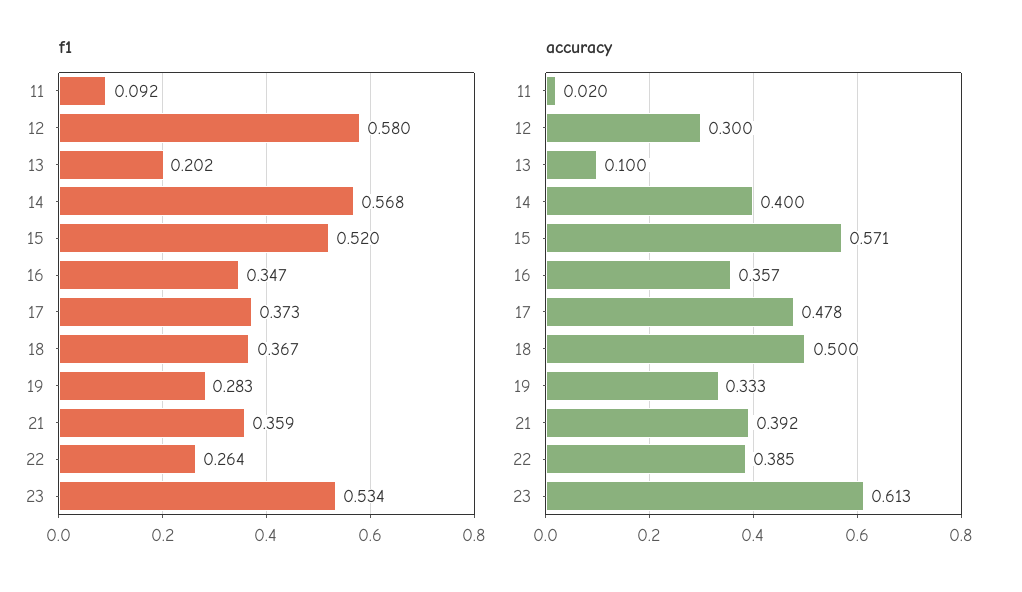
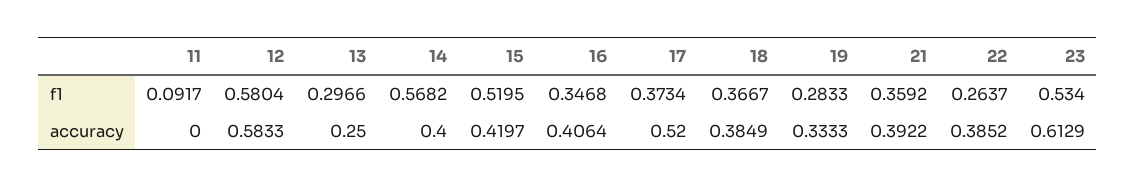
f1, 13: 0.202 -> 0.2966
accuracy, 11: 0.02 -> 0
accuracy, 12: 0.3 -> 0.5833
accuracy, 13: 0.1 -> 0.25
accuracy, 15: 0.571 -> 0.4197
accuracy, 16: 0.357 -> 0.4064
accuracy, 17: 0.478 -> 0.52
accuracy, 18: 0.5 -> 0.3849

